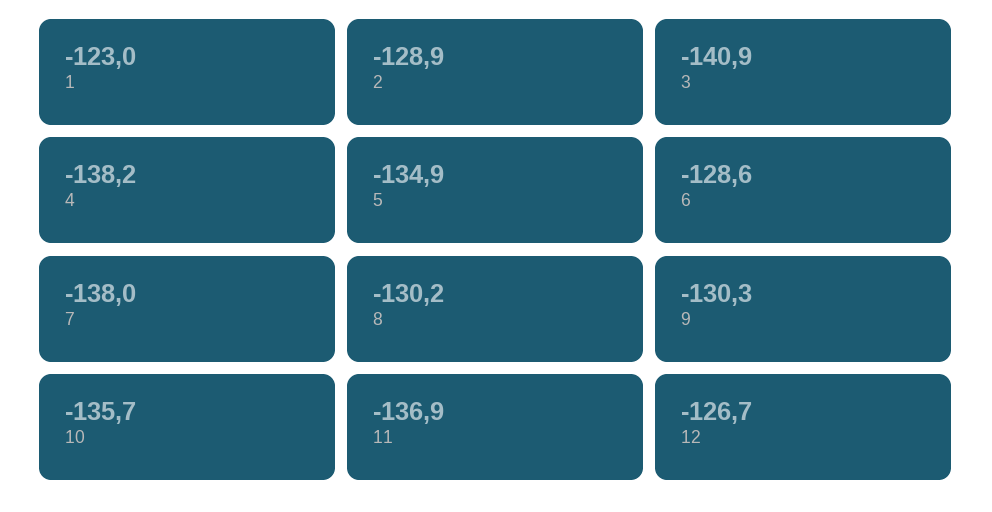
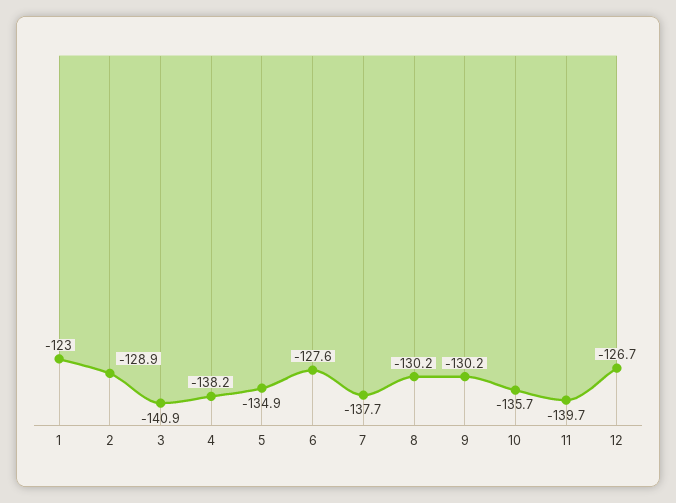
6: -128.6 -> -127.6
7: -138 -> -137.7
9: -130.3 -> -130.2
11: -136.9 -> -139.7

